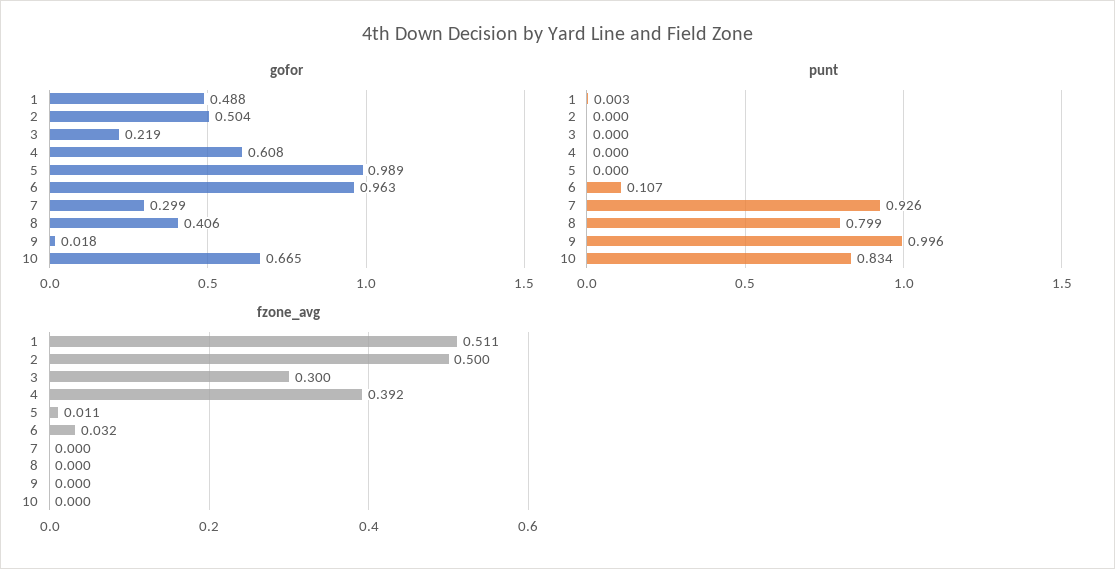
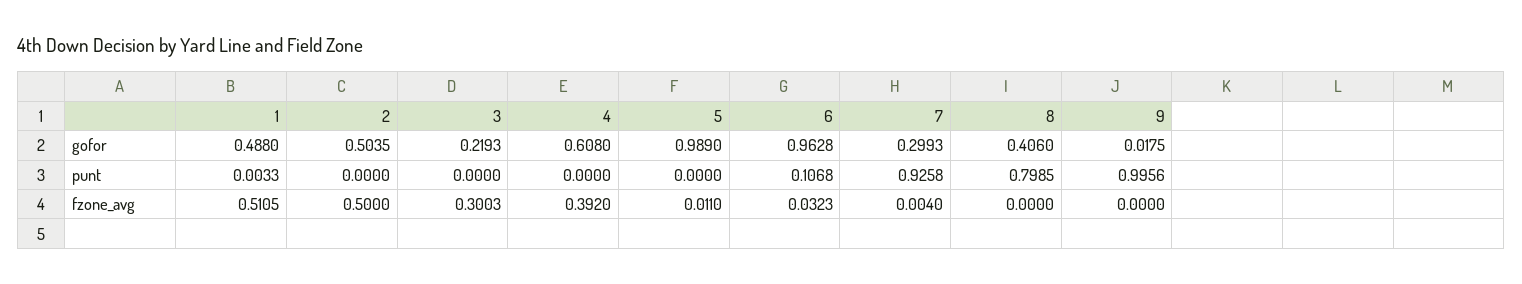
gofor, 10: 0.665 -> none
punt, 10: 0.834 -> none
fzone_avg, 7: 0 -> 0.004
fzone_avg, 10: 0 -> none

